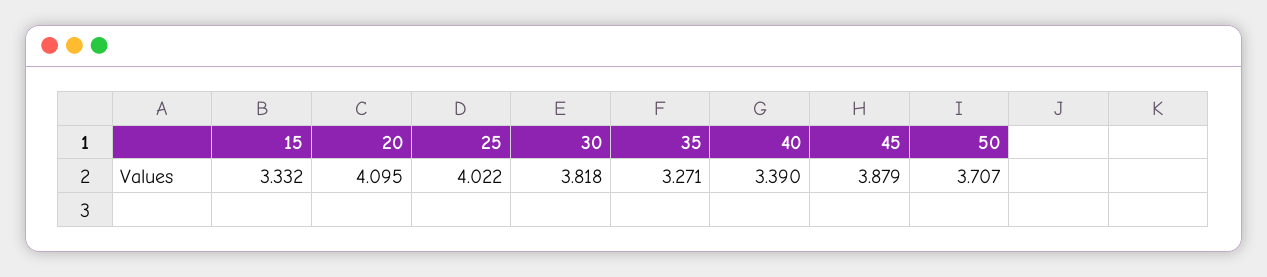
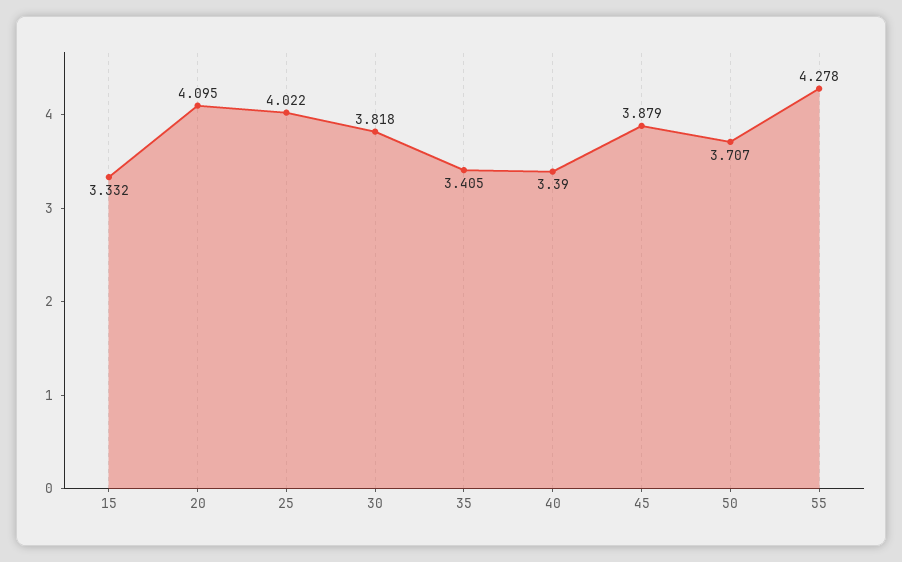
35: 3.271 -> 3.405
55: none -> 4.278

